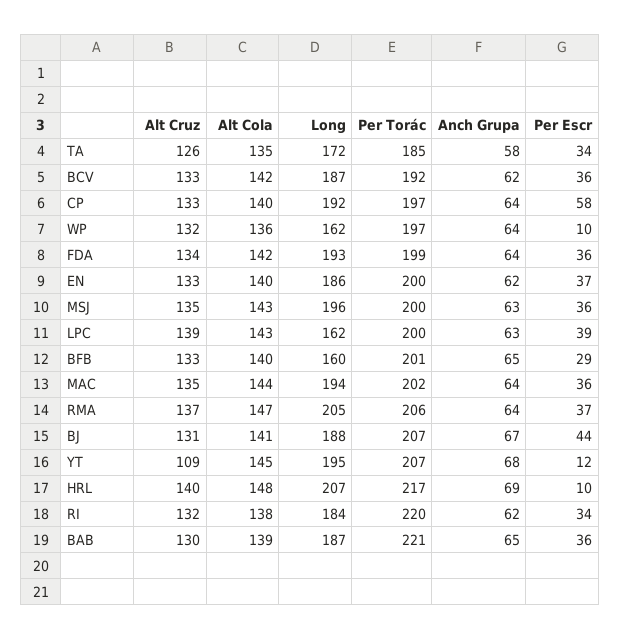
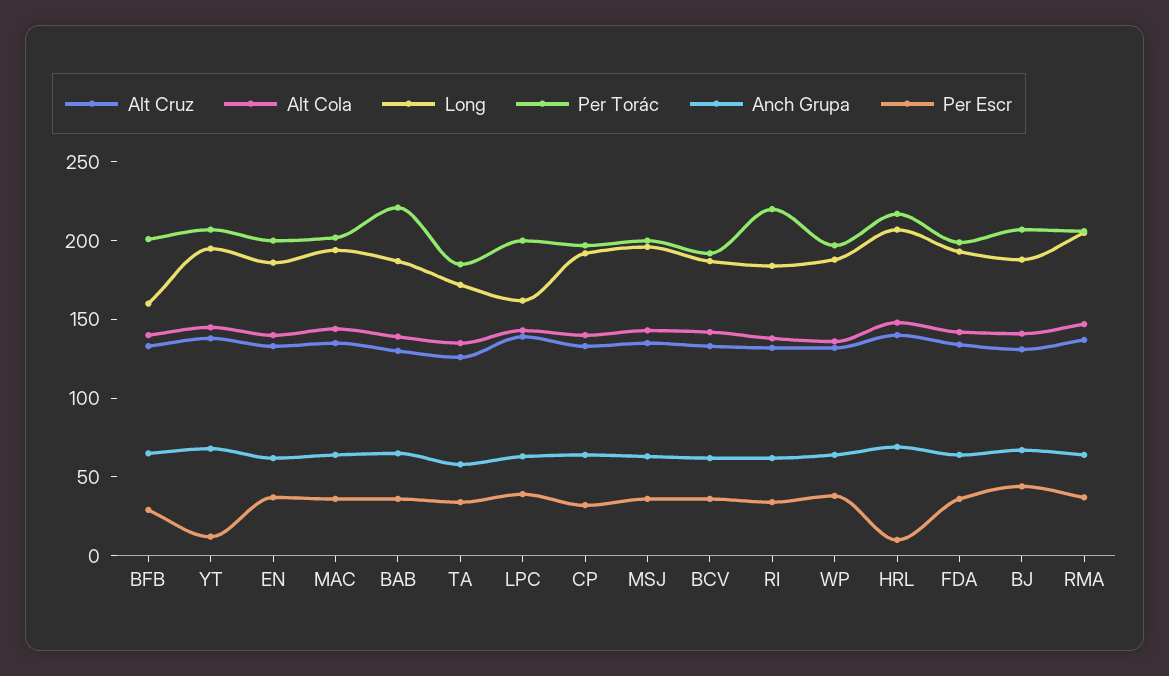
Per Escr, CP: 58 -> 30
Long, WP: 162 -> 190
Per Escr, WP: 10 -> 40
Alt Cruz, YT: 109 -> 140

